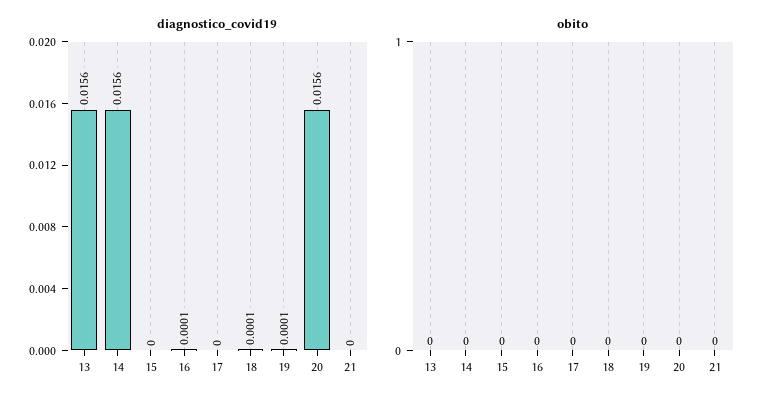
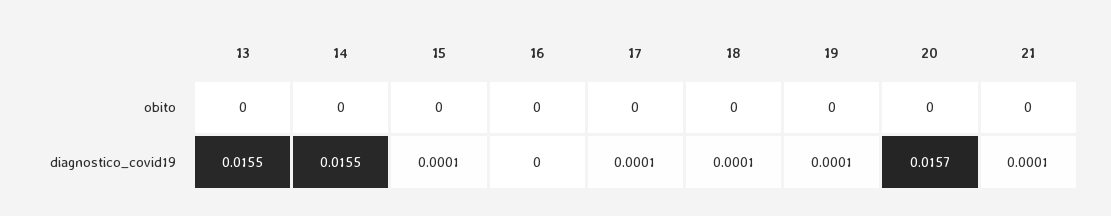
diagnostico_covid19, 13: 0.0156 -> 0.0155
diagnostico_covid19, 14: 0.0156 -> 0.0155
diagnostico_covid19, 15: 0 -> 0.0001
diagnostico_covid19, 16: 0.0001 -> 0
diagnostico_covid19, 17: 0 -> 0.0001
diagnostico_covid19, 20: 0.0156 -> 0.0157
diagnostico_covid19, 21: 0 -> 0.0001

